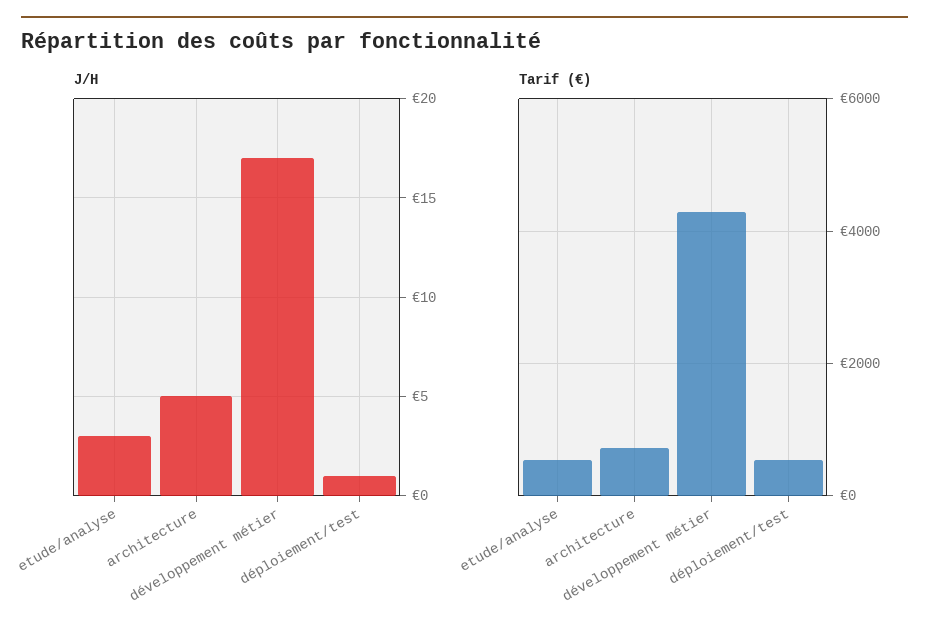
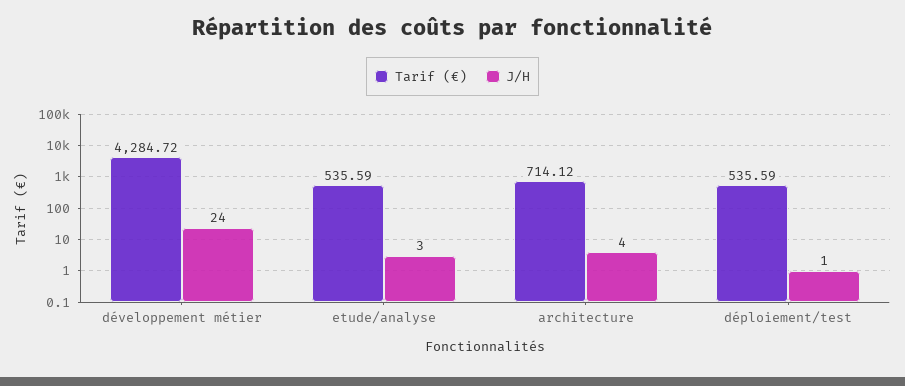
J/H, architecture: 5 -> 4
J/H, développement métier: 17 -> 24

